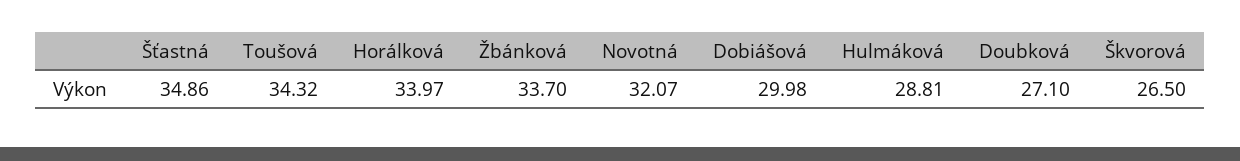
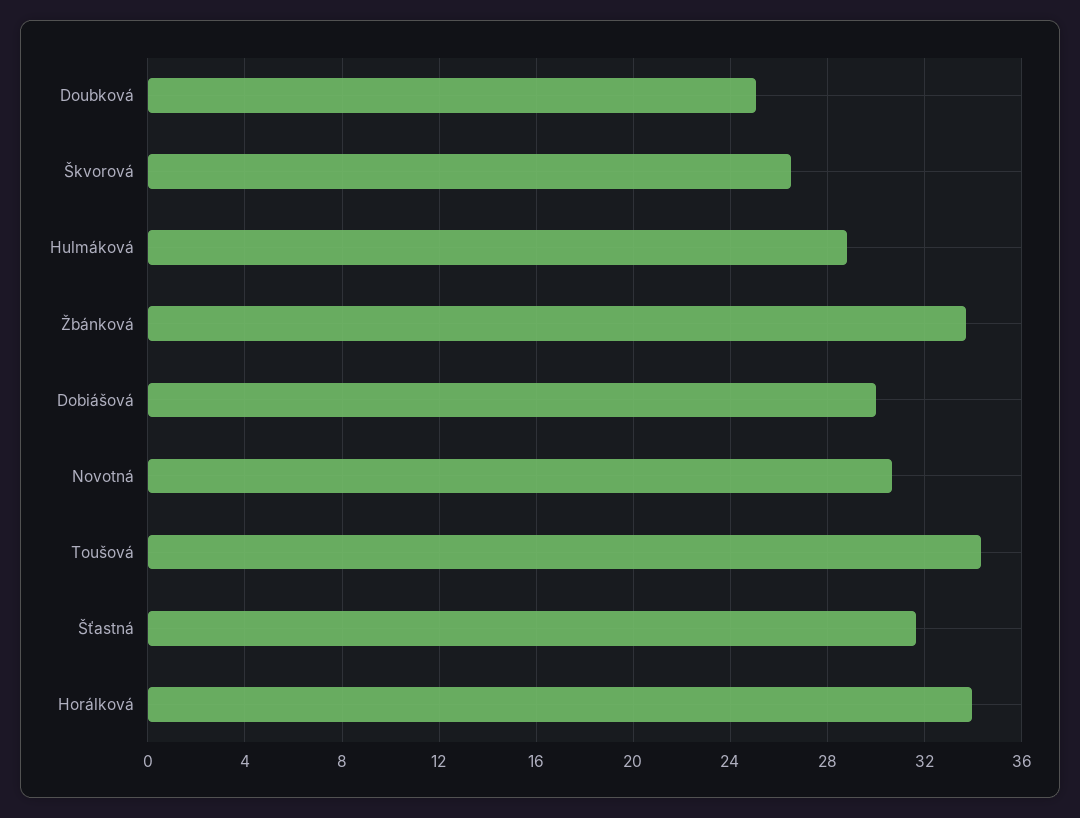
Šťastná: 34.86 -> 31.5
Novotná: 32.07 -> 30.5
Doubková: 27.1 -> 25

